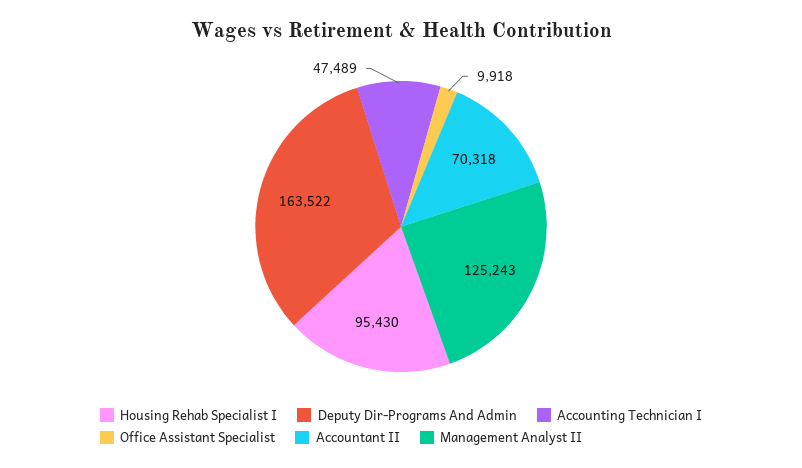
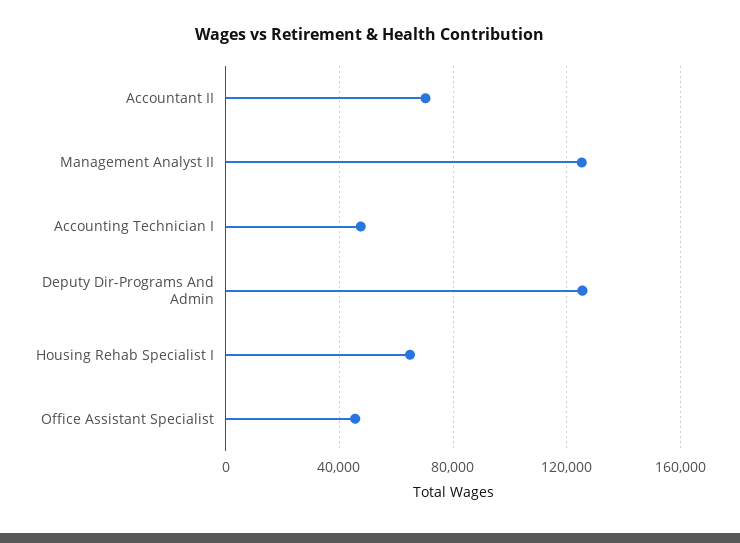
Housing Rehab Specialist I: 95430 -> 65000
Deputy Dir-Programs And Admin: 163522 -> 125000
Office Assistant Specialist: 9918 -> 45000

